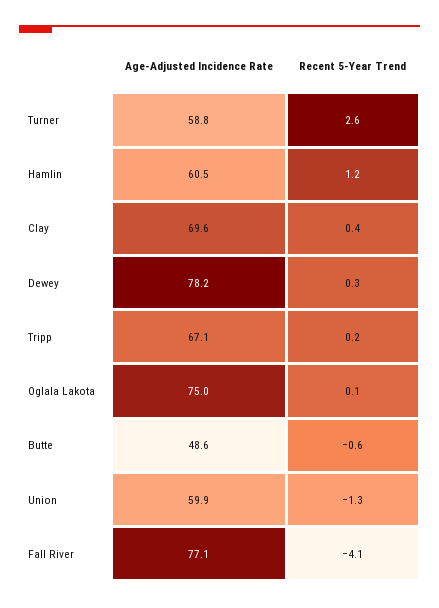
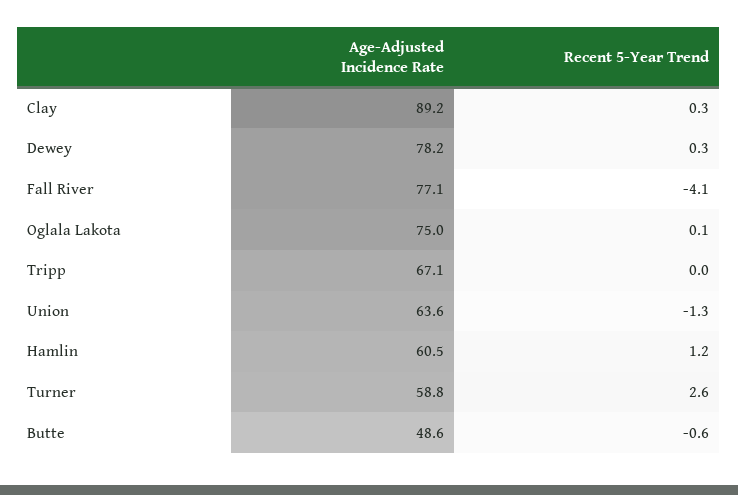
Age-Adjusted Incidence Rate, Clay: 69.6 -> 89.2
Recent 5-Year Trend, Clay: 0.4 -> 0.3
Recent 5-Year Trend, Tripp: 0.2 -> 0
Age-Adjusted Incidence Rate, Union: 59.9 -> 63.6

